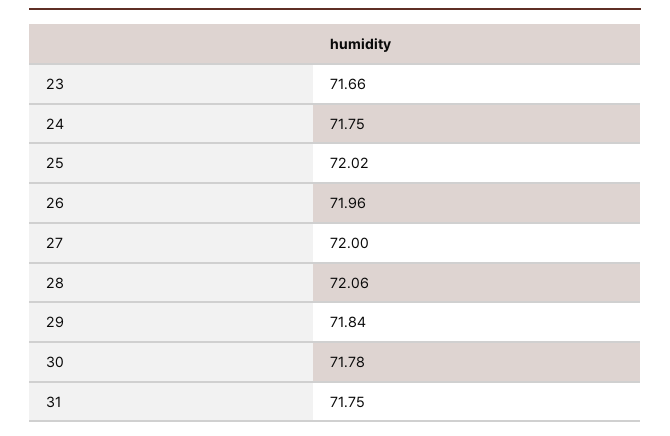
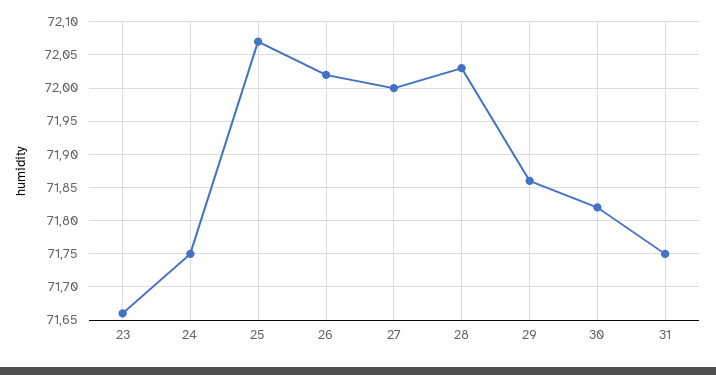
25: 72.02 -> 72.07
26: 71.96 -> 72.02
28: 72.06 -> 72.03
29: 71.84 -> 71.86
30: 71.78 -> 71.82

